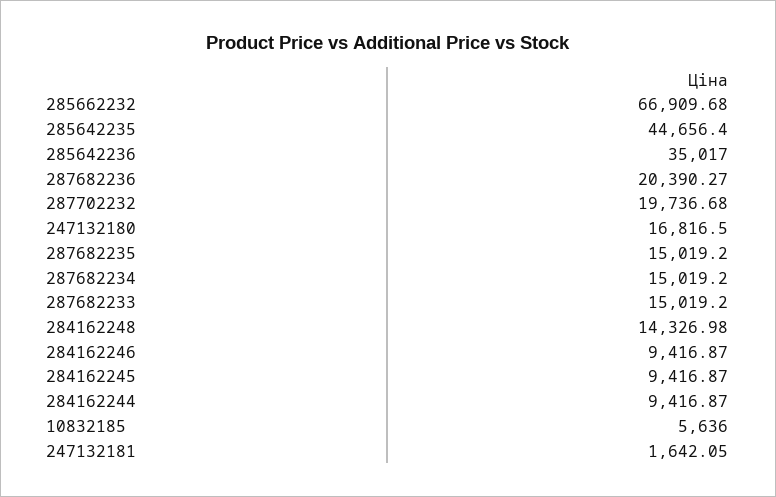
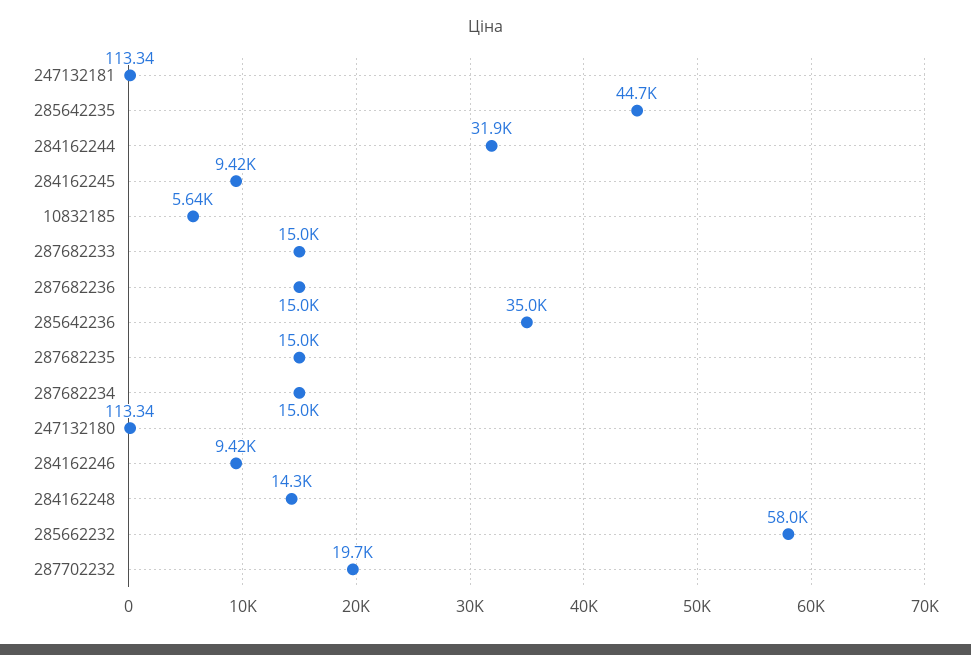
285662232: 66909.68 -> 58000
287682236: 20390.27 -> 15000
247132180: 16816.5 -> 113.34
284162244: 9416.87 -> 31900
247132181: 1642.05 -> 113.34

